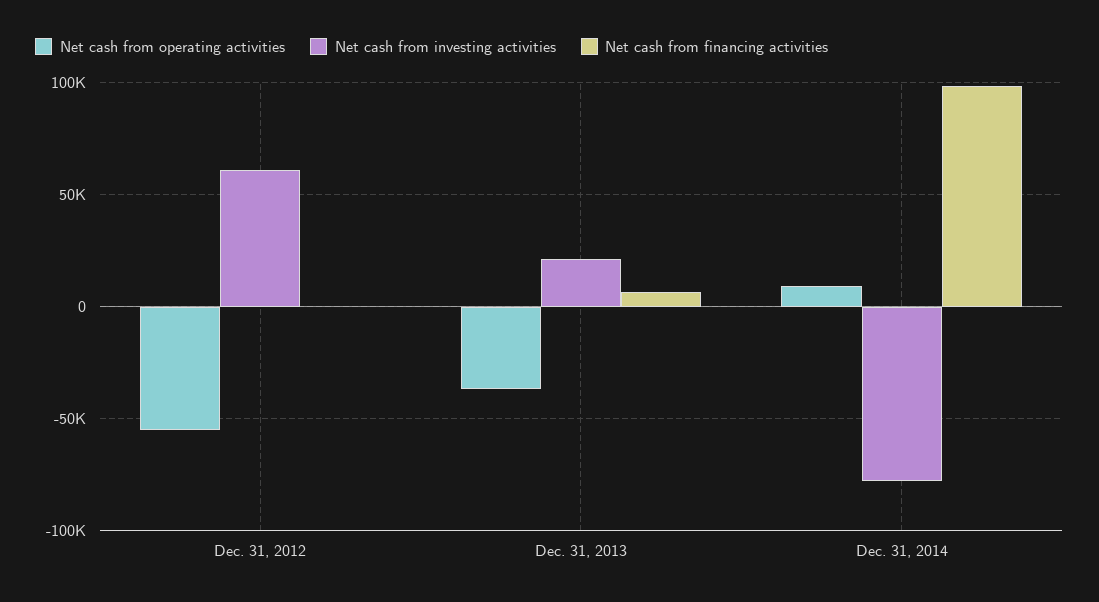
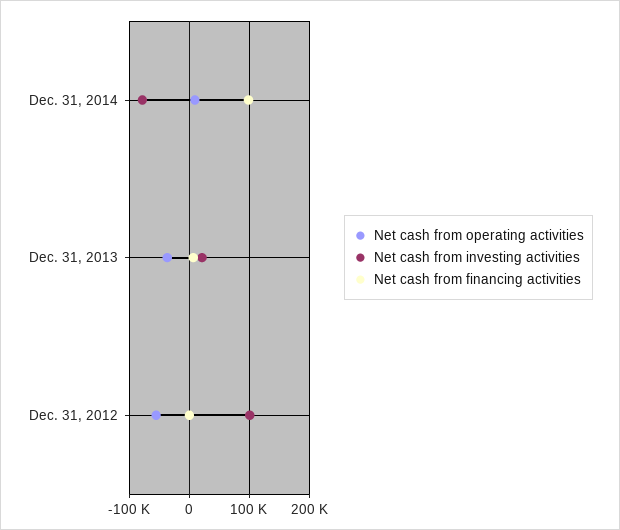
Net cash from investing activities, Dec. 31, 2012: 60000 -> 100000

